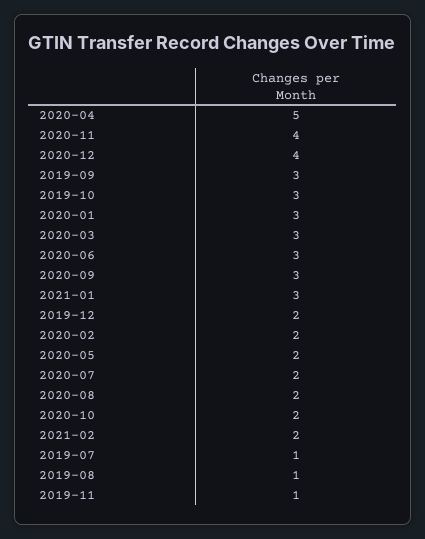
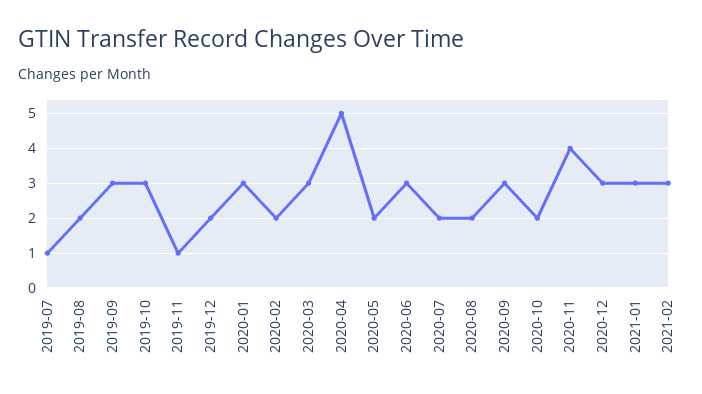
2020-12: 4 -> 3
2021-02: 2 -> 3
2019-08: 1 -> 2

